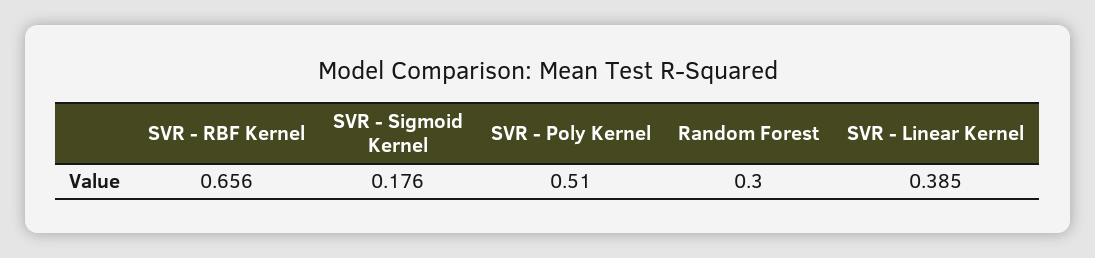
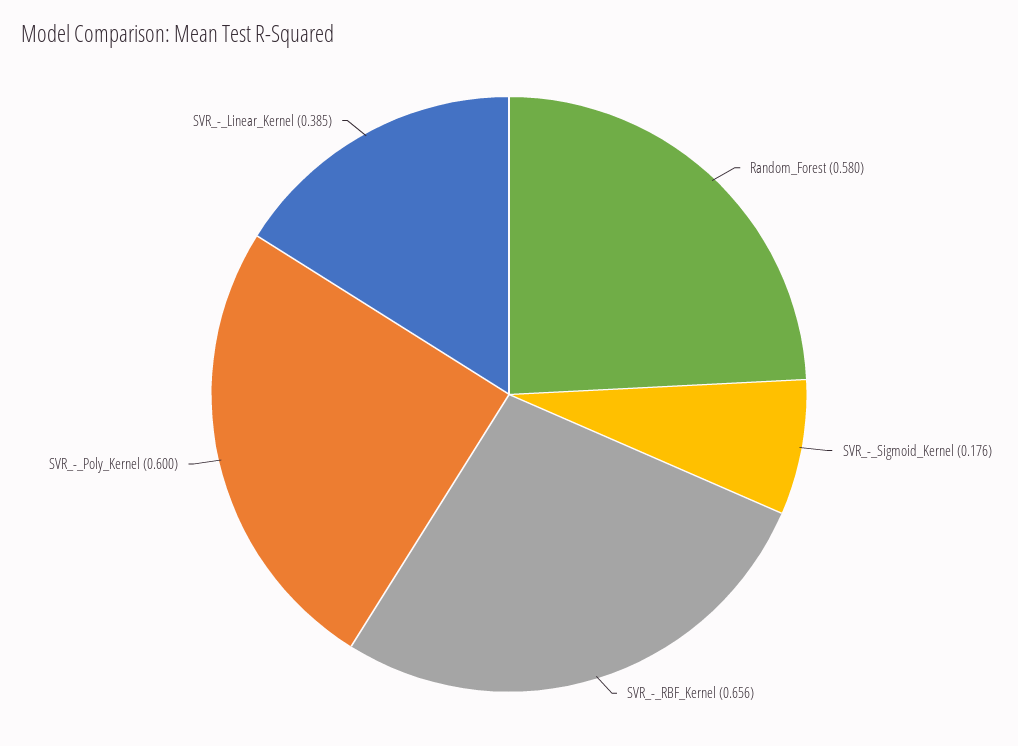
SVR - Poly Kernel: 0.51 -> 0.6
Random Forest: 0.3 -> 0.58

